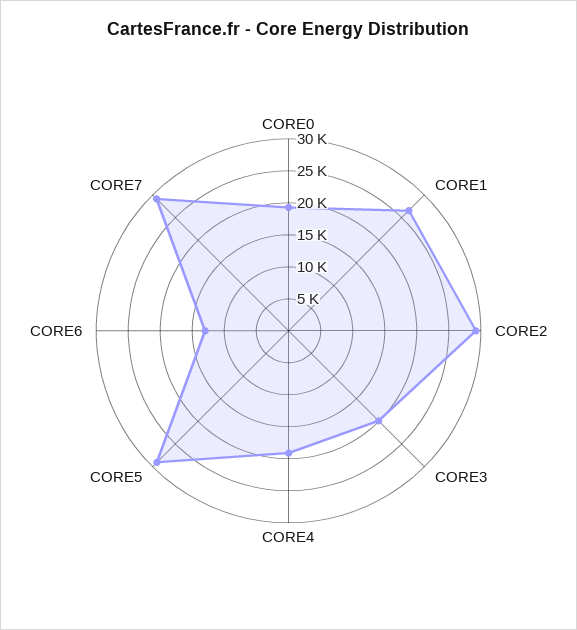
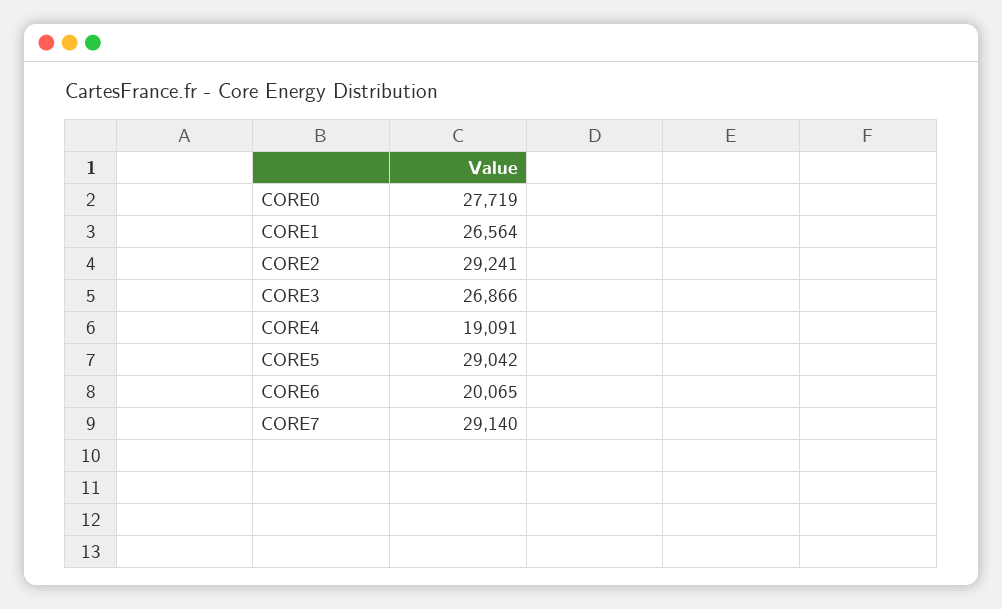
CORE0: 20000 -> 27719
CORE3: 20000 -> 26866
CORE6: 12500 -> 20065

